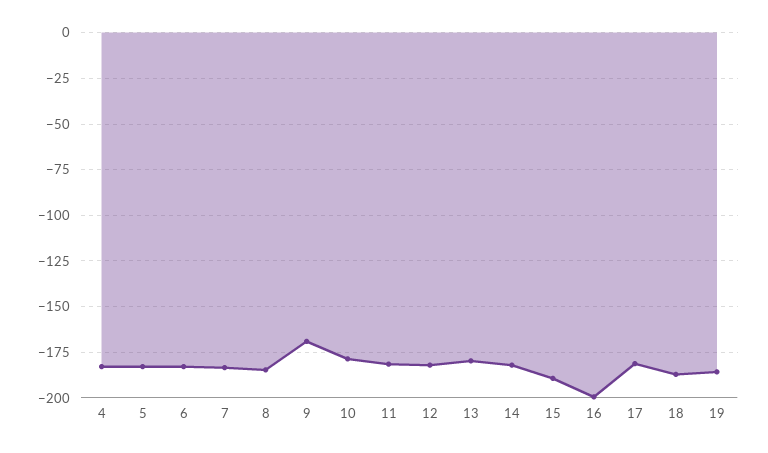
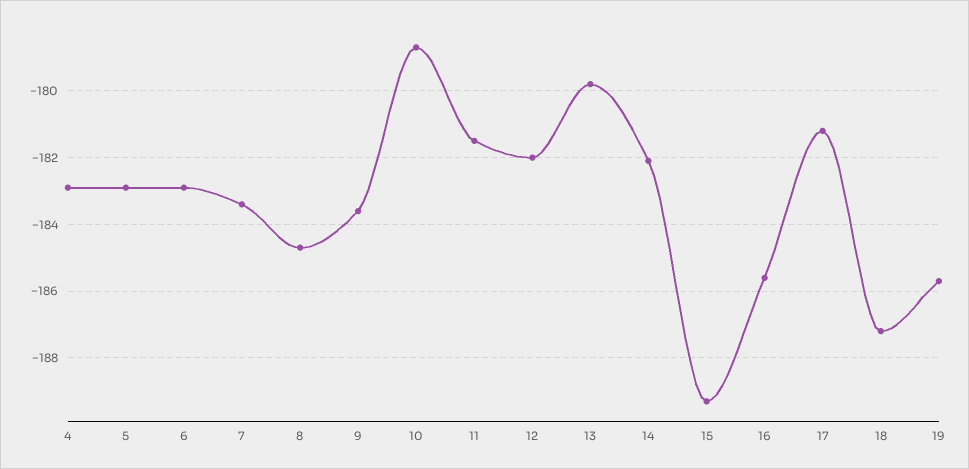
9: -170 -> -183.5
16: -200 -> -185.5

